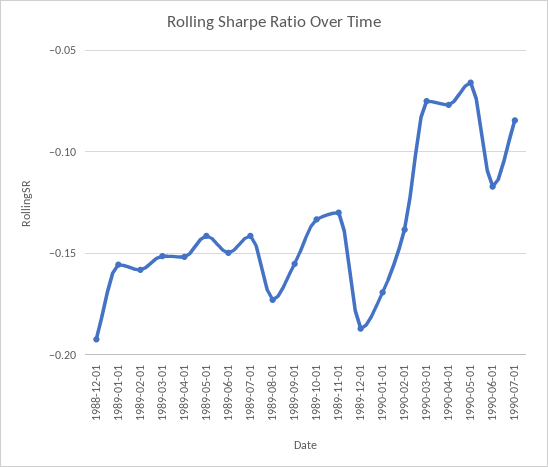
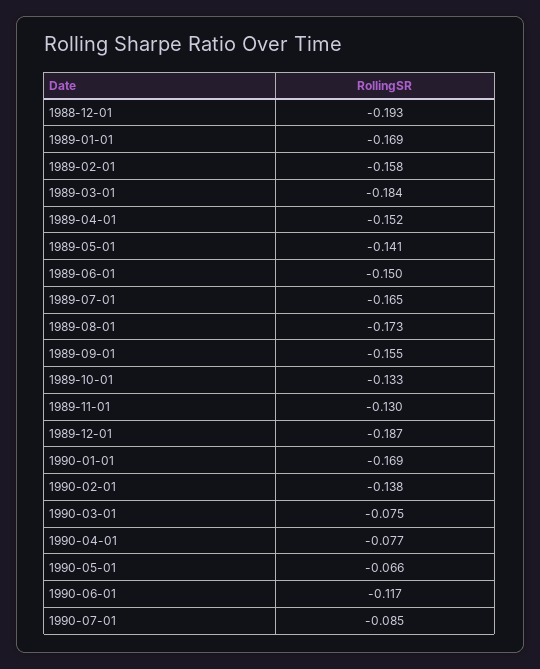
1989-01-01: -0.155 -> -0.169
1989-03-01: -0.15 -> -0.184
1989-07-01: -0.14 -> -0.165

